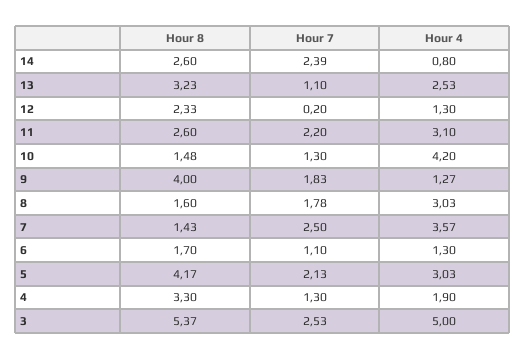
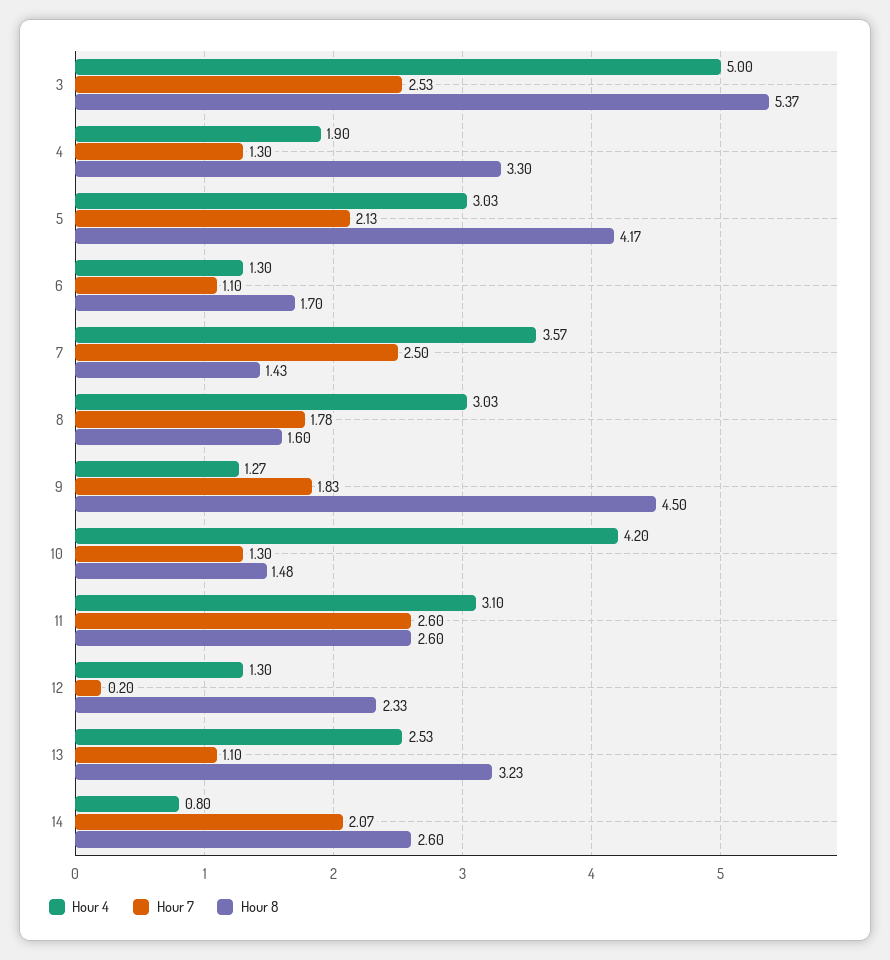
Hour 7, 14: 2.39 -> 2.07
Hour 7, 11: 2.2 -> 2.6
Hour 8, 9: 4 -> 4.5

